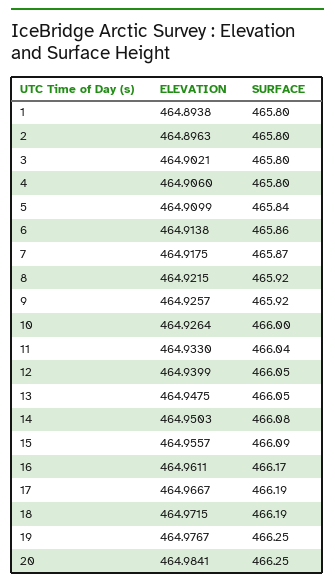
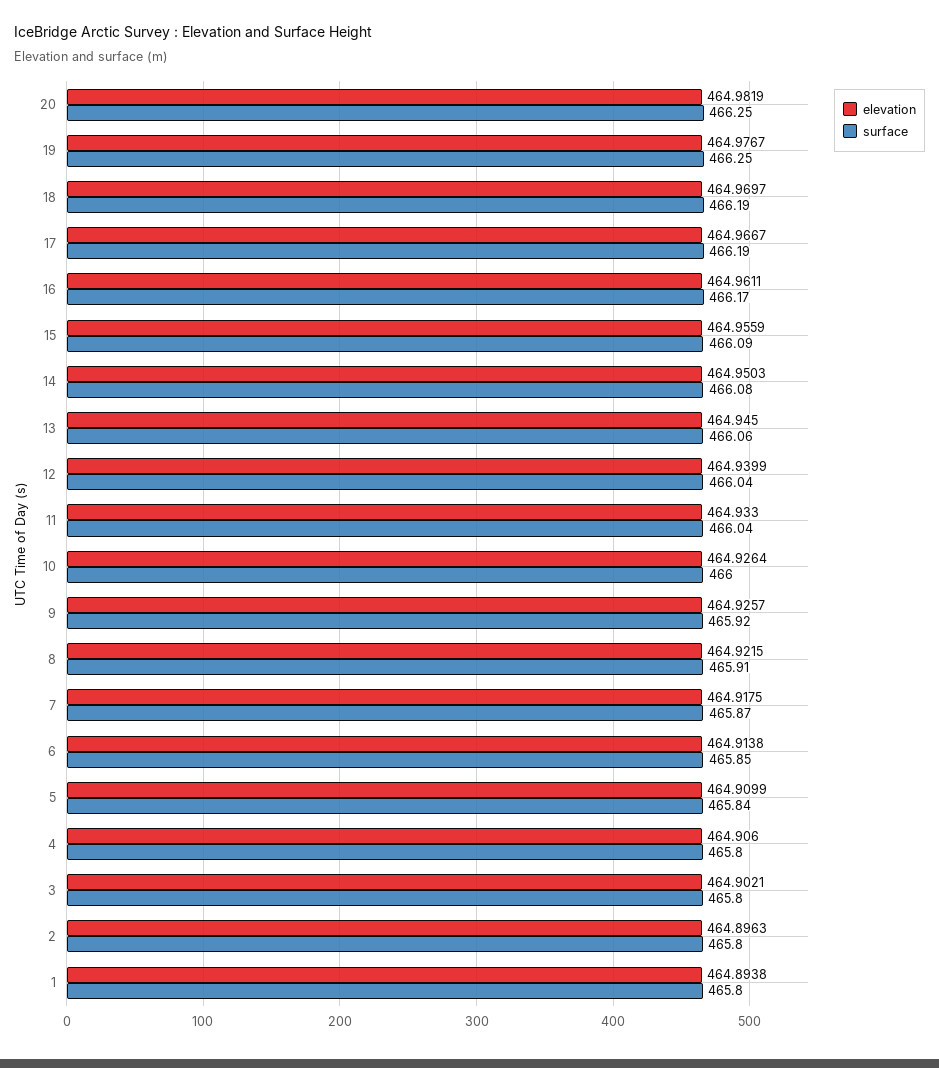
SURFACE, 6: 465.86 -> 465.85
SURFACE, 8: 465.92 -> 465.91
SURFACE, 12: 466.05 -> 466.04
ELEVATION, 13: 464.9475 -> 464.945
SURFACE, 13: 466.05 -> 466.06
ELEVATION, 15: 464.9557 -> 464.9559
ELEVATION, 18: 464.9715 -> 464.9697
ELEVATION, 20: 464.9841 -> 464.9819

